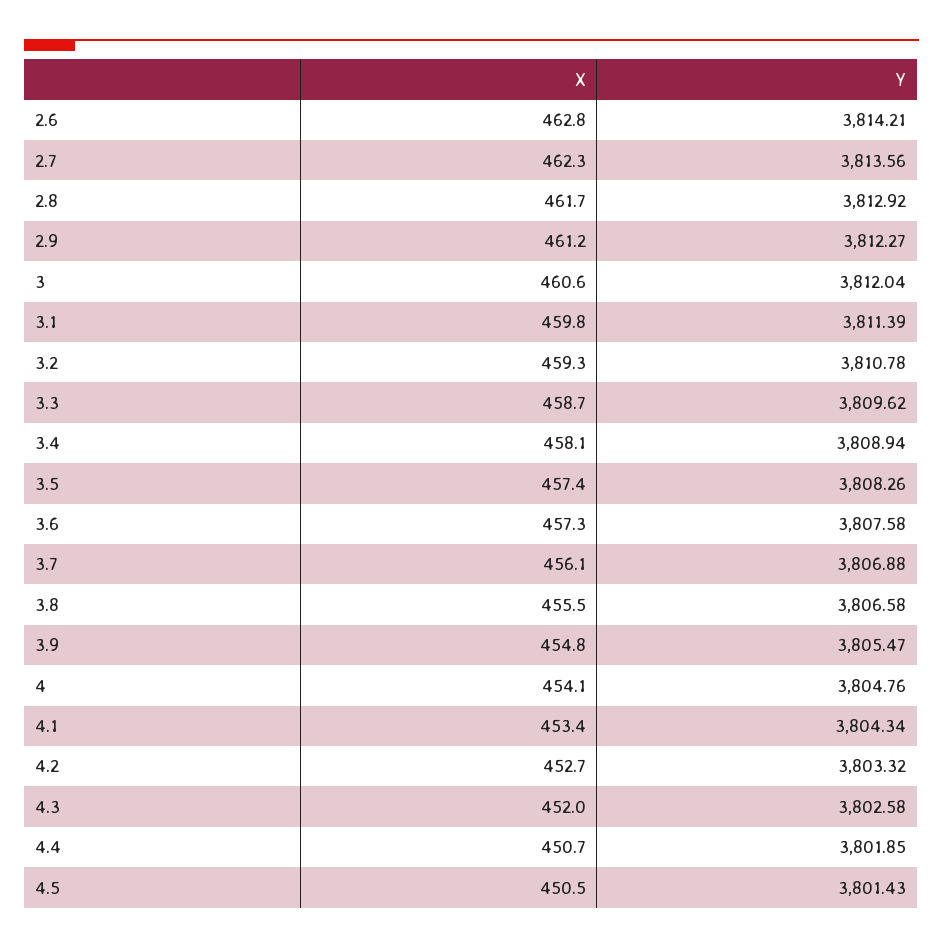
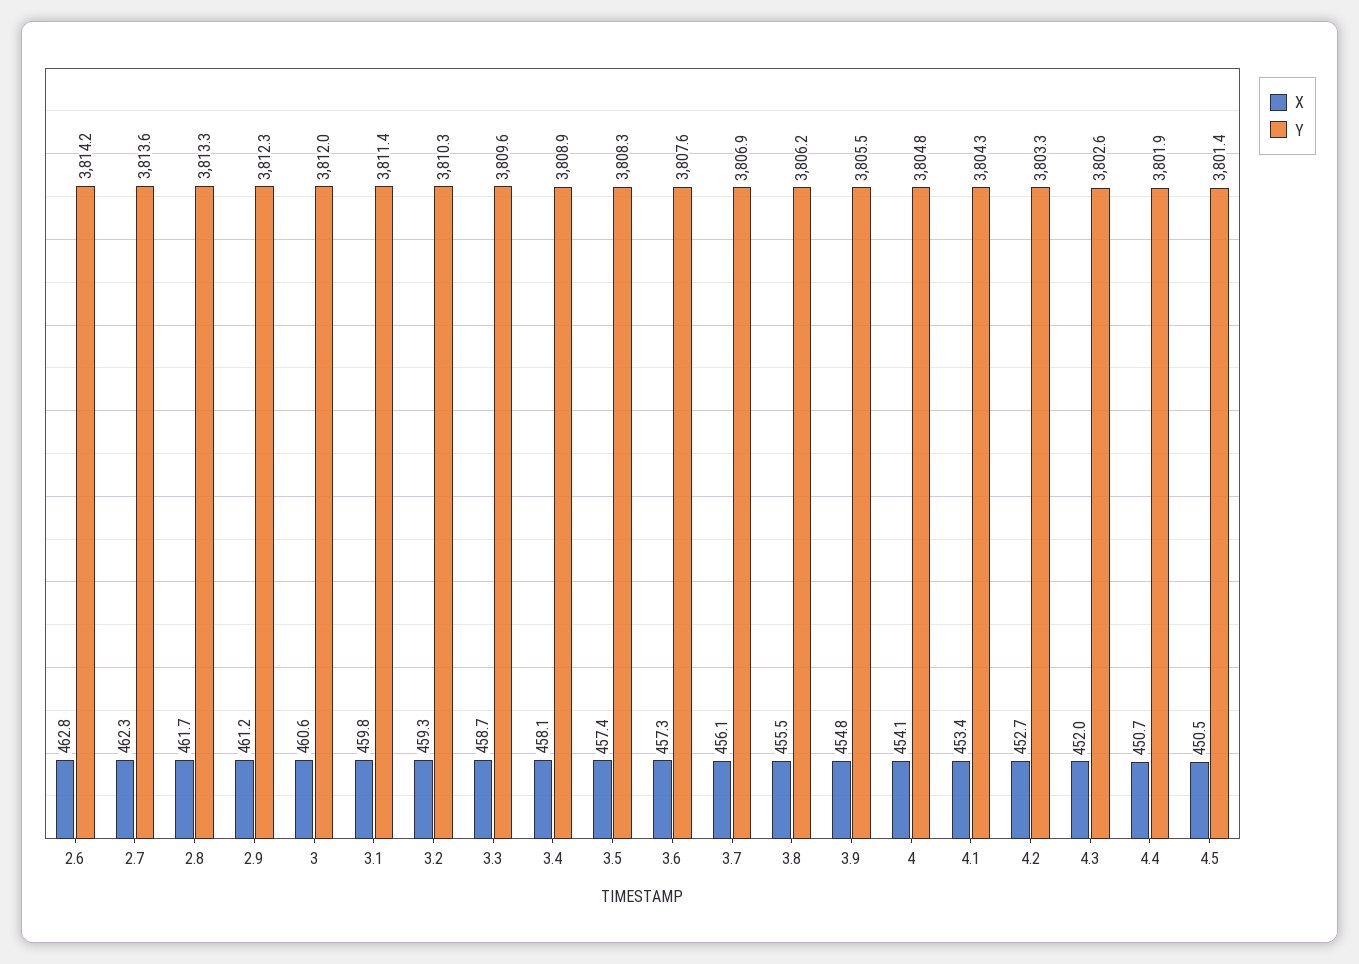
Y, 2.8: 3812.92 -> 3813.3
Y, 3.2: 3810.78 -> 3810.3
Y, 3.8: 3806.58 -> 3806.2

